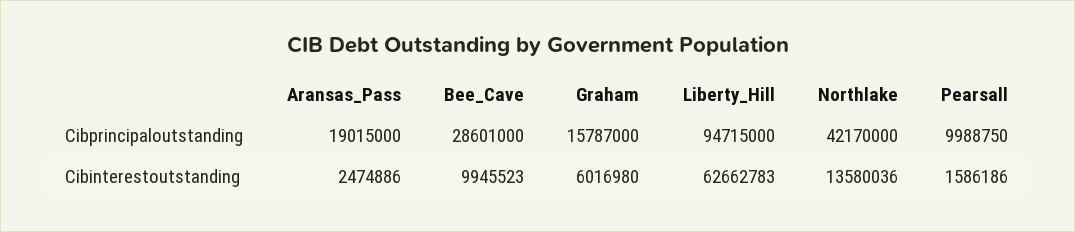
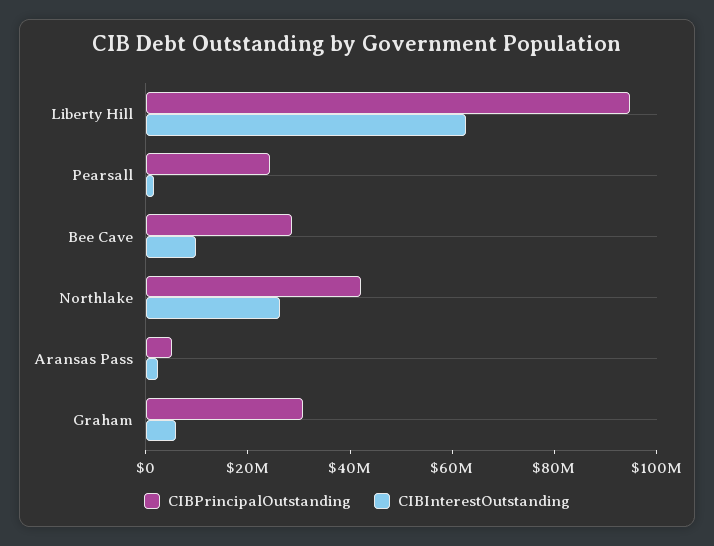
Cibprincipaloutstanding, Aransas_Pass: 19015000 -> 5000000
Cibprincipaloutstanding, Graham: 15787000 -> 30000000
Cibprincipaloutstanding, Pearsall: 9988750 -> 25000000
Cibinterestoutstanding, Northlake: 13580036 -> 25000000

